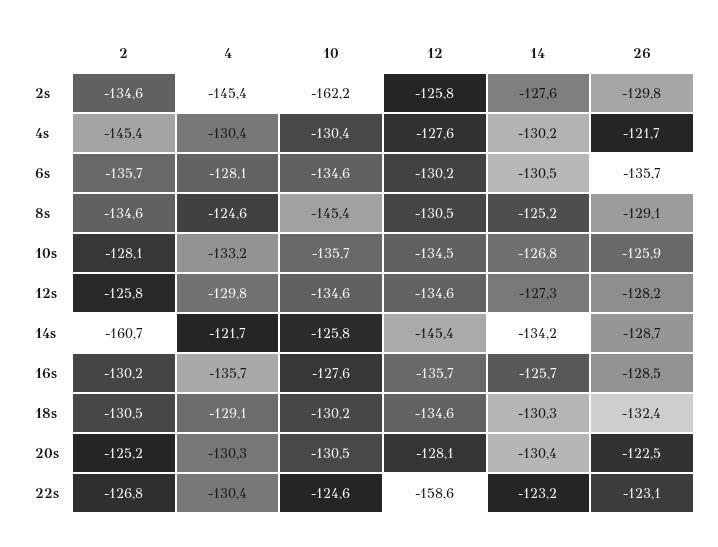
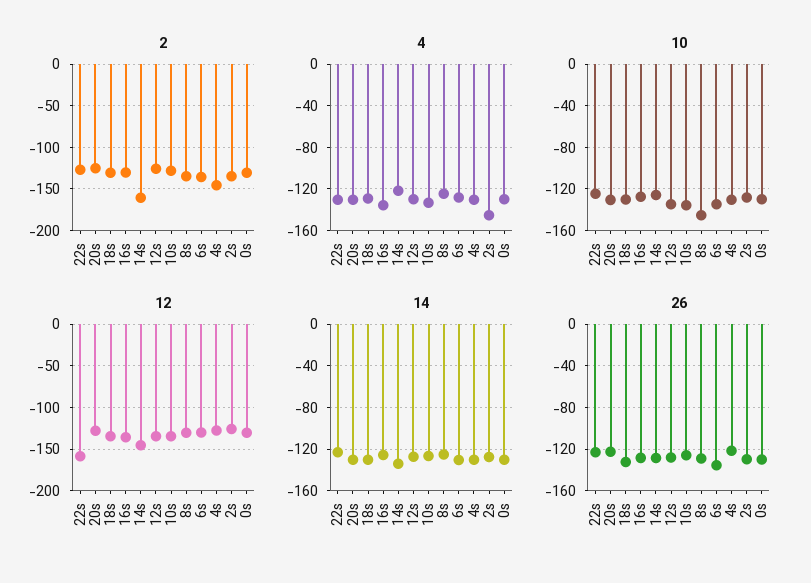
10, 2s: -162.2 -> -130
2, 0s: none -> -130
4, 0s: none -> -130
10, 0s: none -> -130
12, 0s: none -> -130
14, 0s: none -> -130
26, 0s: none -> -130

